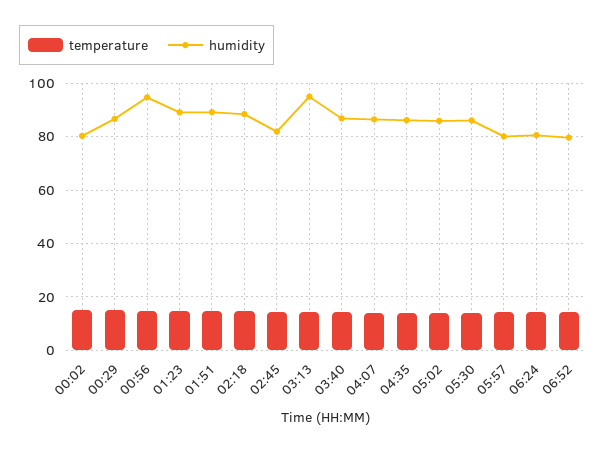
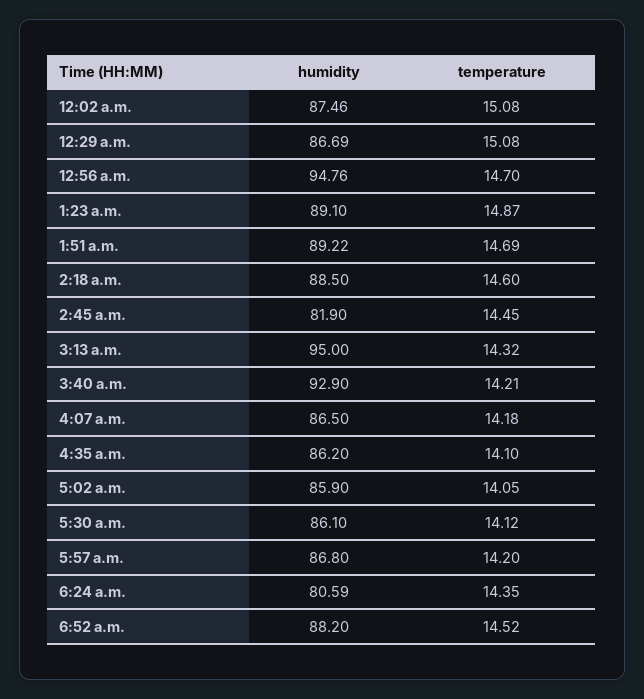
humidity, 00:02: 80 -> 87.46
humidity, 03:40: 87.5 -> 92.9
humidity, 05:57: 80 -> 86.8
humidity, 06:52: 80 -> 88.2

